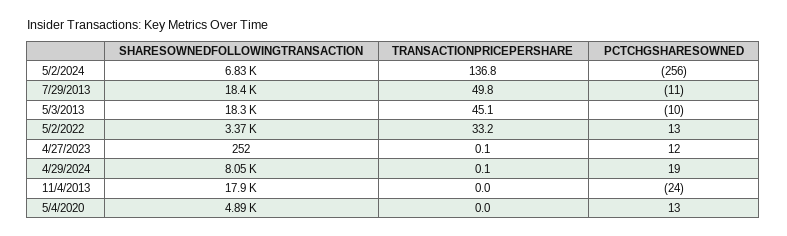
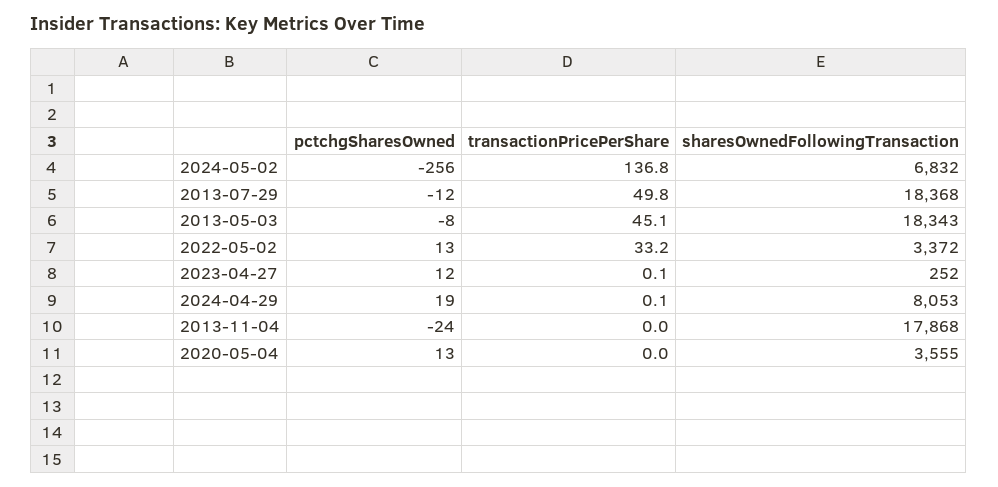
PCTCHGSHARESOWNED, 7/29/2013: -11 -> -12
PCTCHGSHARESOWNED, 5/3/2013: -10 -> -8
SHARESOWNEDFOLLOWINGTRANSACTION, 5/4/2020: 4890 -> 3555

